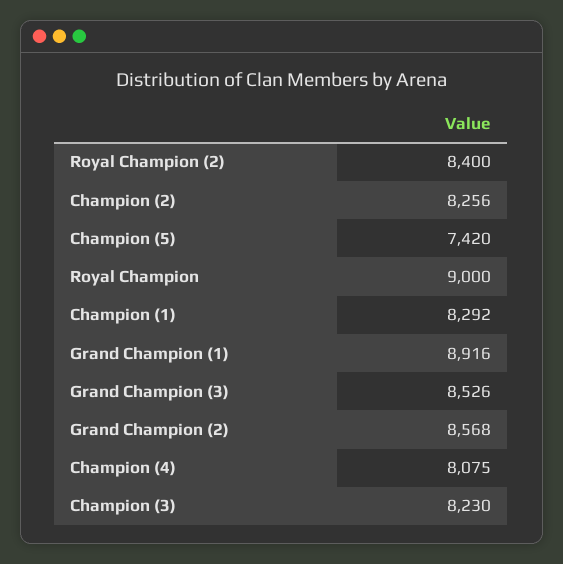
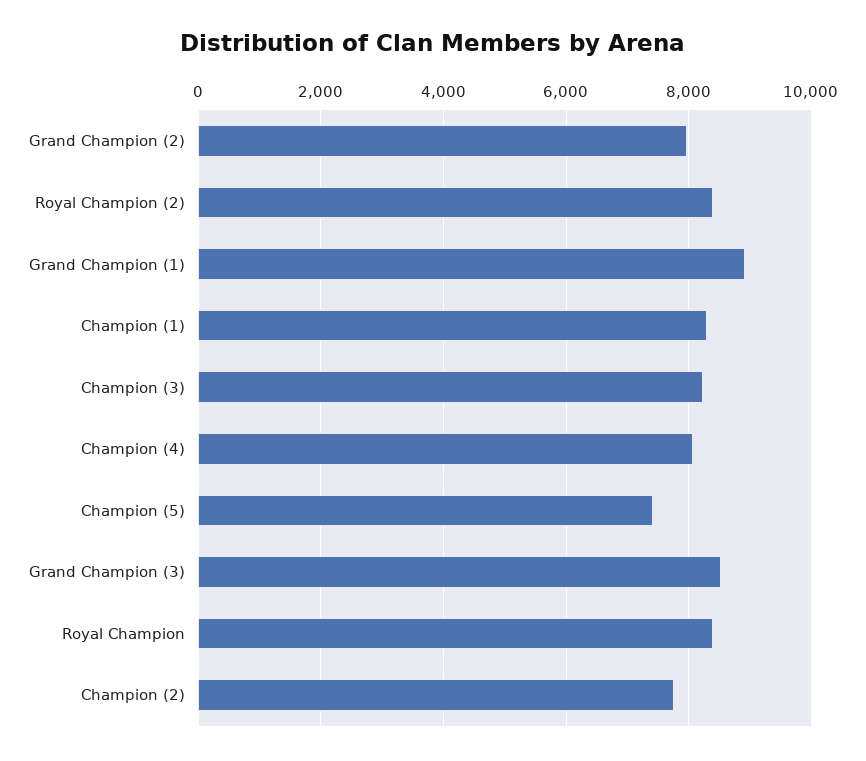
Champion (2): 8256 -> 7800
Royal Champion: 9000 -> 8400
Grand Champion (2): 8568 -> 8000

